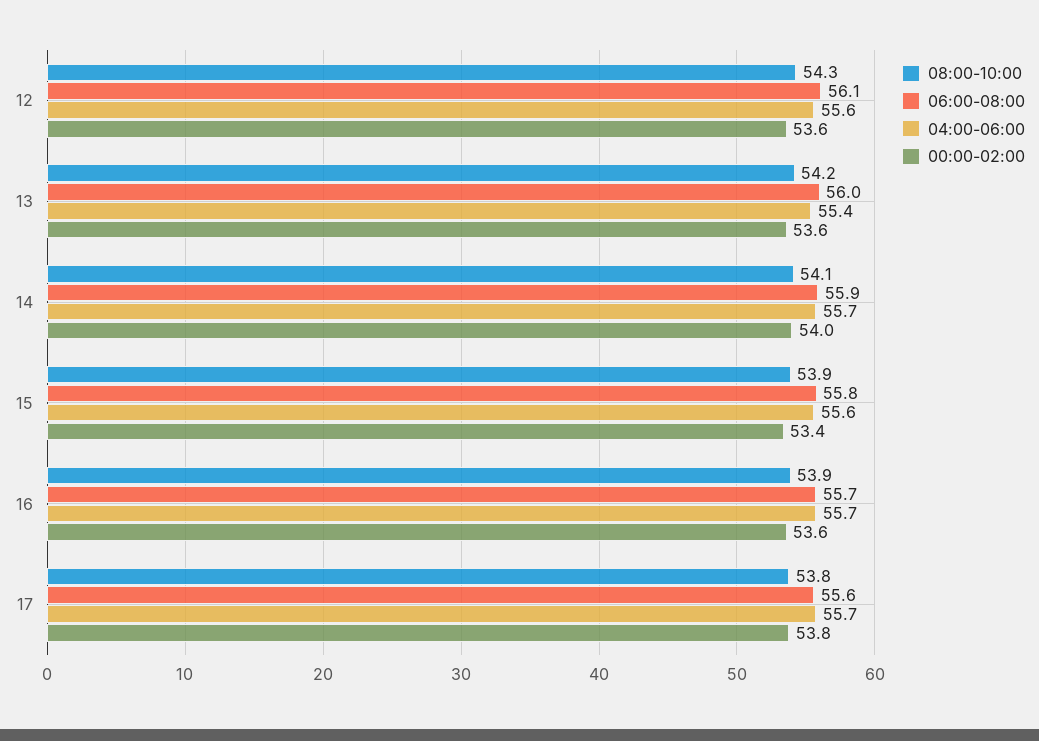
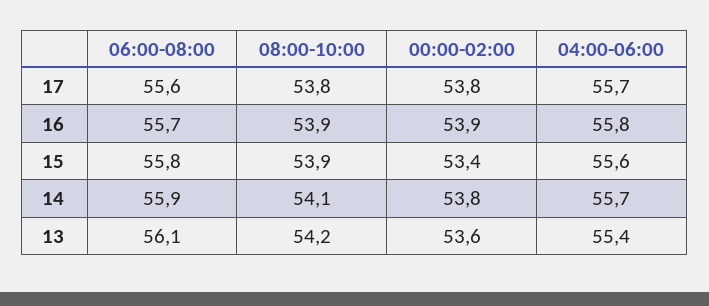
08:00-10:00, 12: 54.3 -> none
06:00-08:00, 12: 56.1 -> none
04:00-06:00, 12: 55.6 -> none
00:00-02:00, 12: 53.6 -> none
06:00-08:00, 13: 56 -> 56.1
00:00-02:00, 14: 54 -> 53.8
04:00-06:00, 16: 55.7 -> 55.8
00:00-02:00, 16: 53.6 -> 53.9

